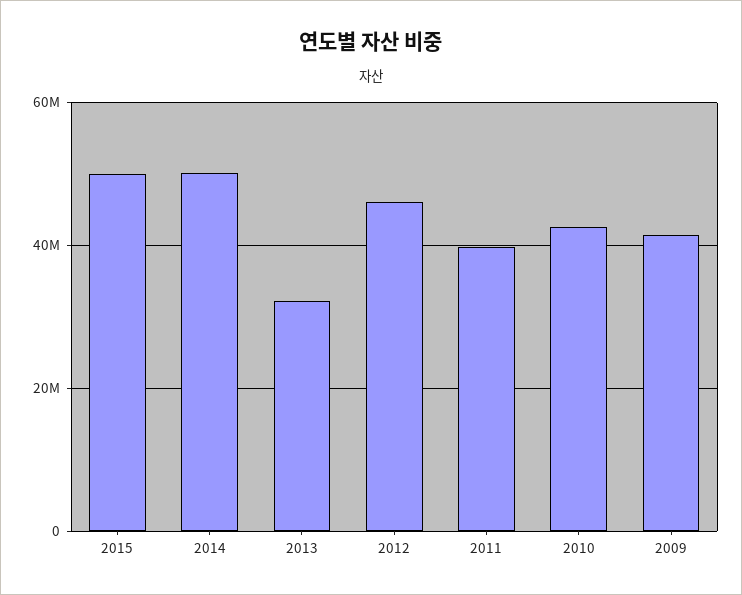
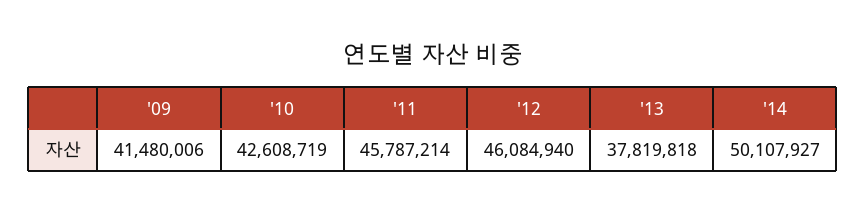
2015: 50000000 -> none
2013: 32000000 -> 37819818
2011: 40000000 -> 45787214

